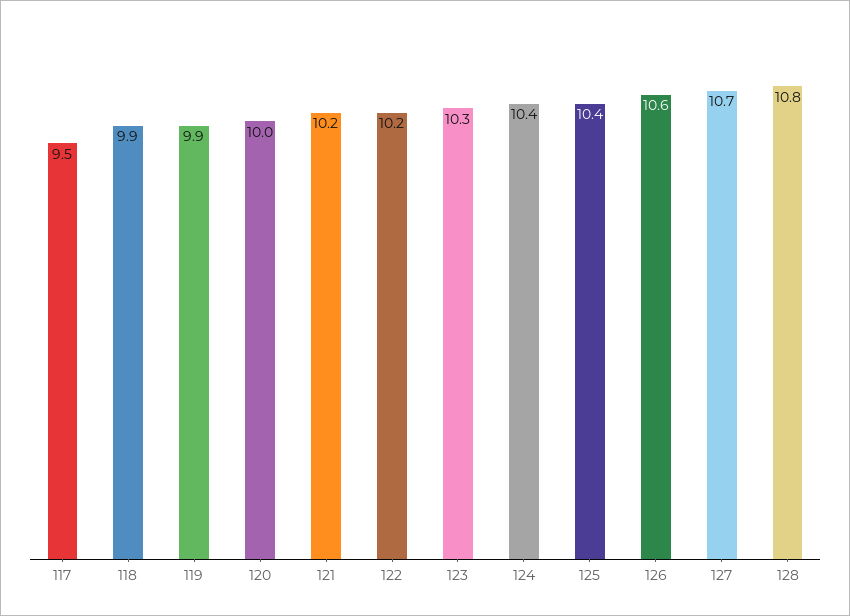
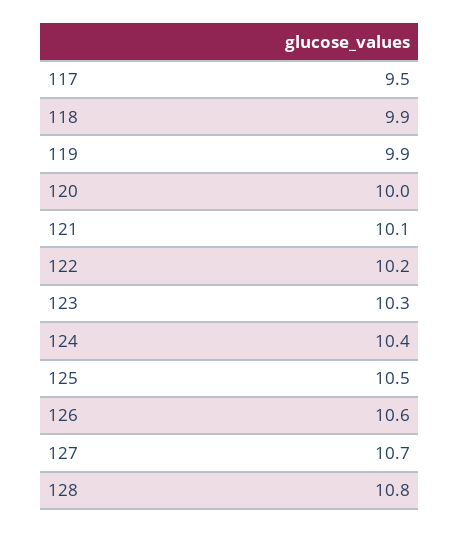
121: 10.2 -> 10.1
125: 10.4 -> 10.5

